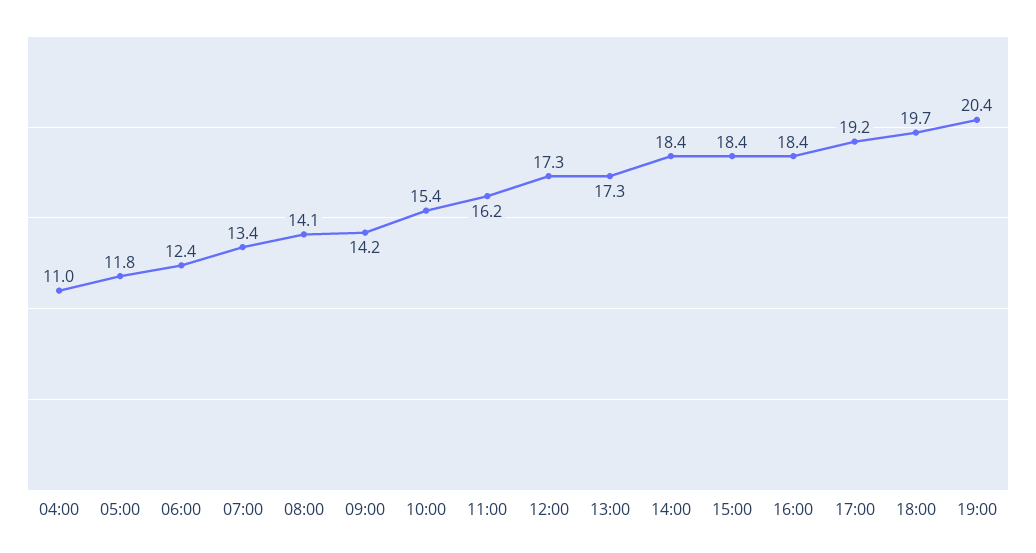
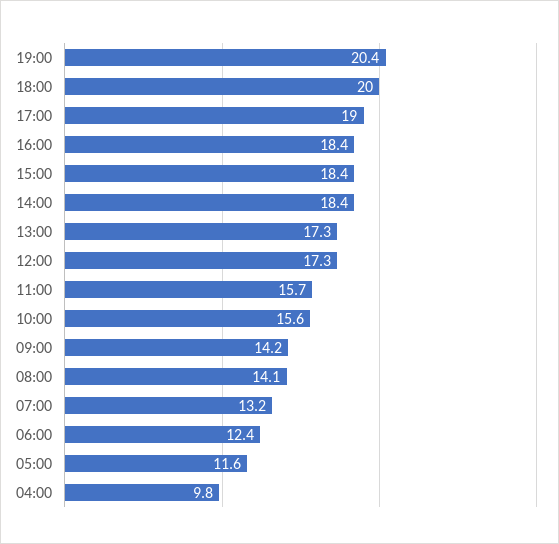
04:00: 11 -> 9.8
05:00: 11.8 -> 11.6
07:00: 13.4 -> 13.2
10:00: 15.4 -> 15.6
11:00: 16.2 -> 15.7
17:00: 19.2 -> 19
18:00: 19.7 -> 20

